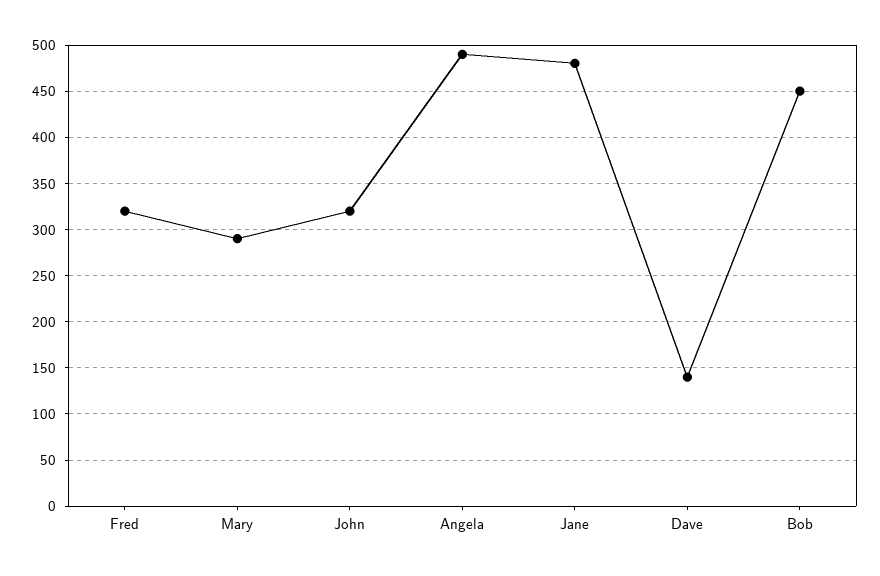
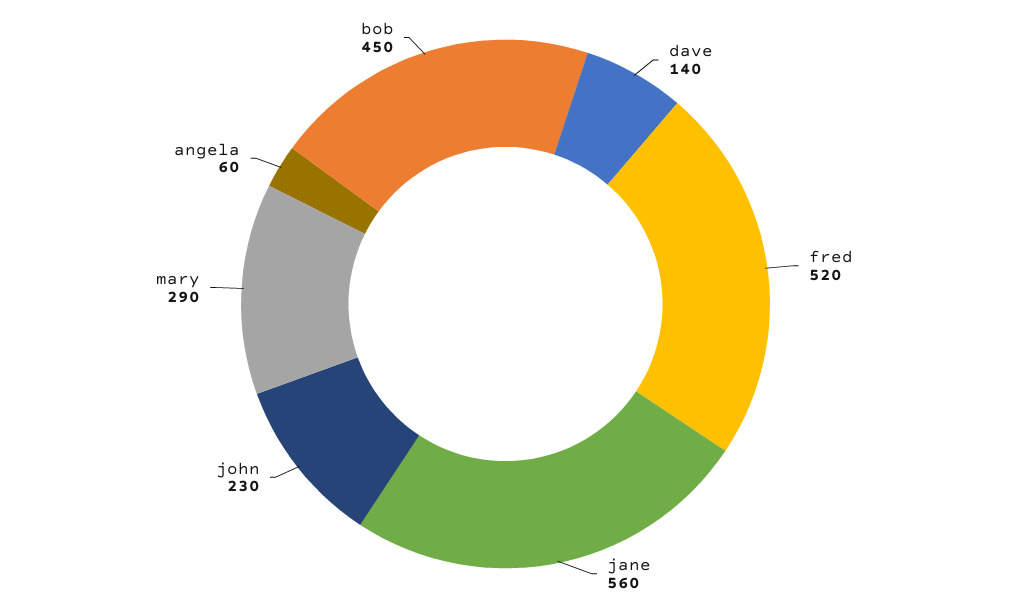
Fred: 320 -> 520
John: 320 -> 230
Angela: 490 -> 60
Jane: 480 -> 560

